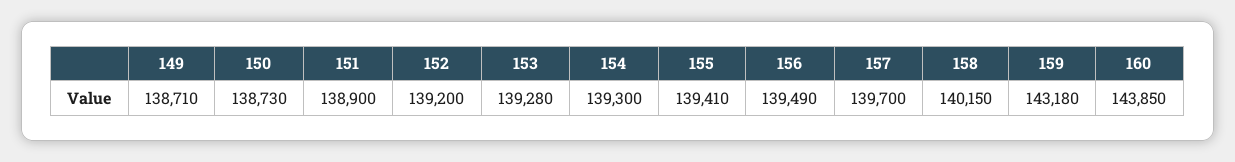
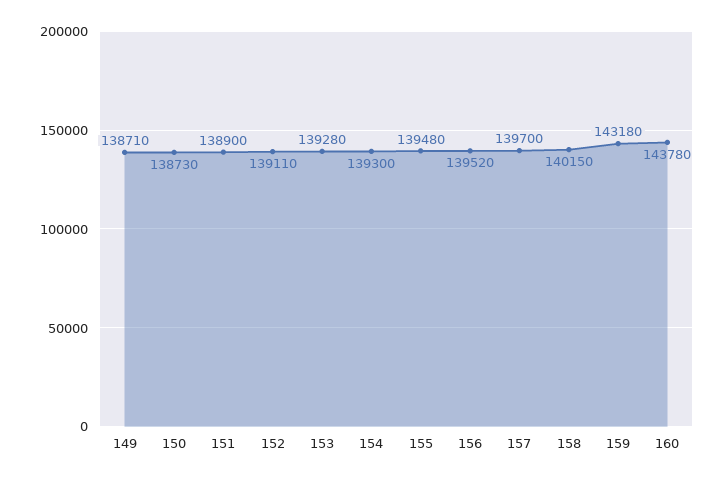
152: 139200 -> 139110
155: 139410 -> 139480
156: 139490 -> 139520
160: 143850 -> 143780

